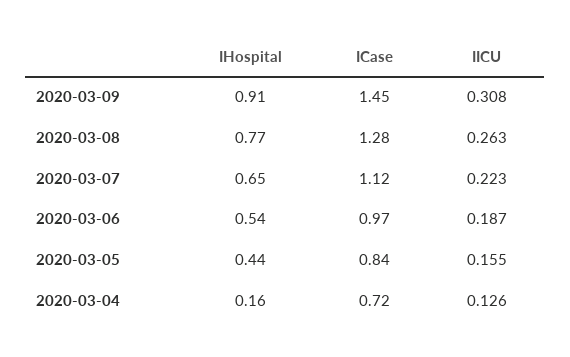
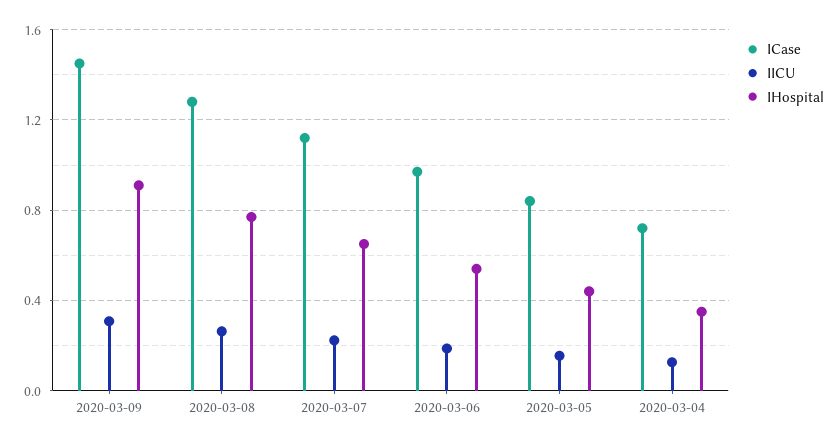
IHospital, 2020-03-04: 0.16 -> 0.35

